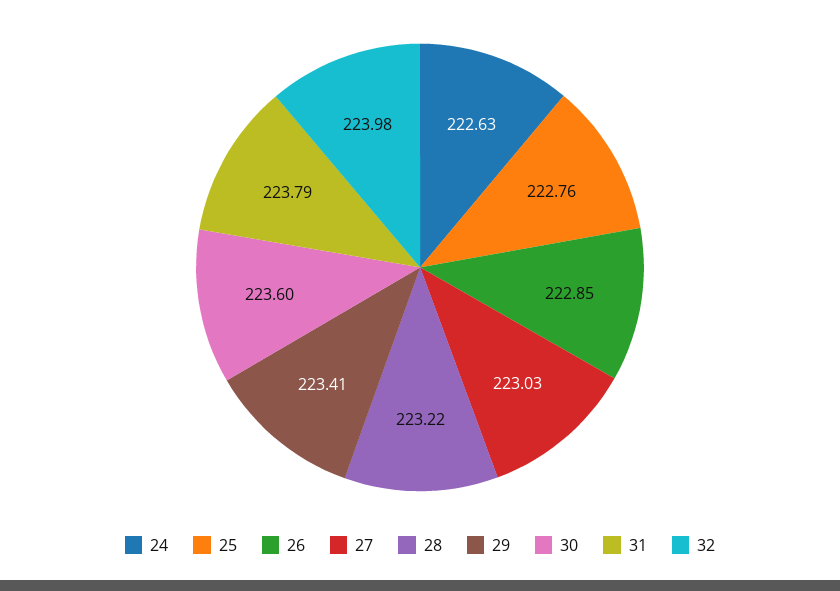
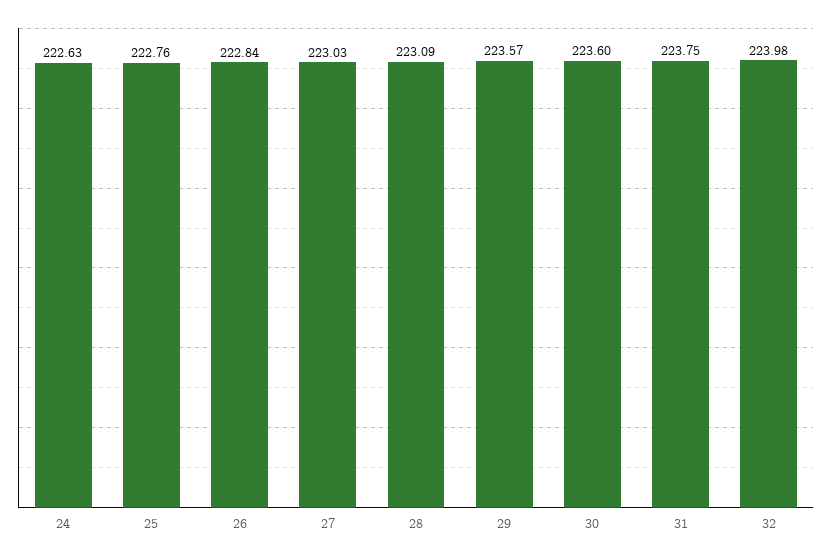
26: 222.85 -> 222.84
28: 223.22 -> 223.09
29: 223.41 -> 223.57
31: 223.79 -> 223.75

